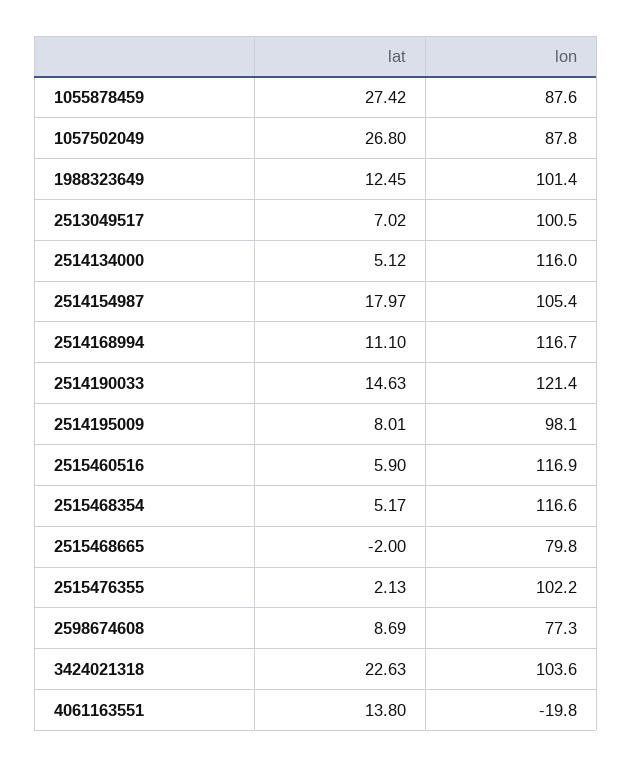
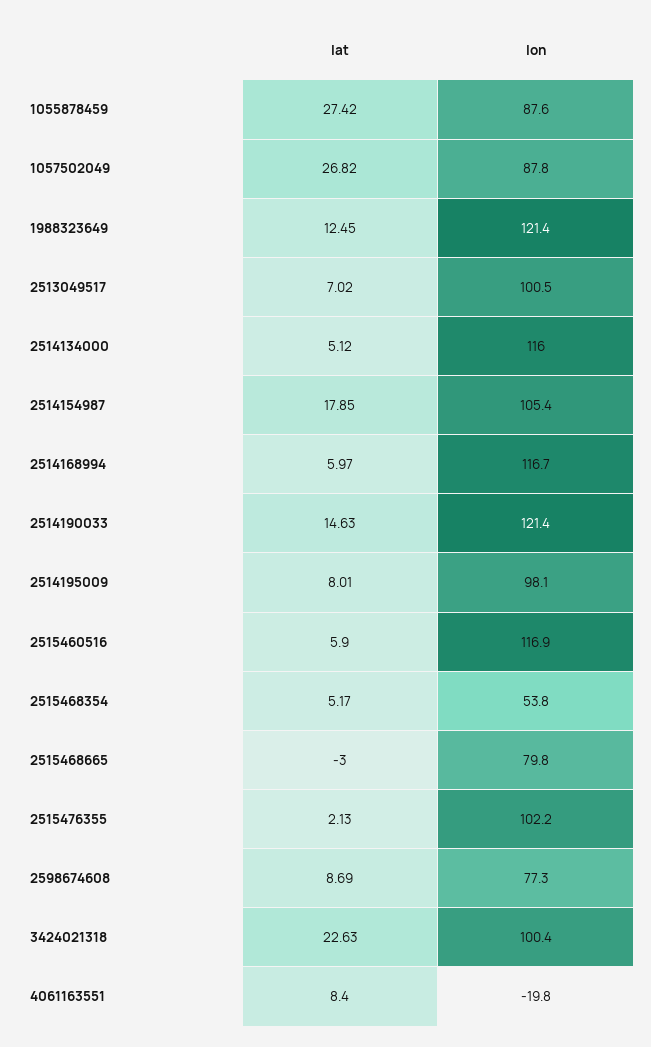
lat, 1057502049: 26.8 -> 26.82
lon, 1988323649: 101.4 -> 121.4
lat, 2514154987: 17.97 -> 17.85
lat, 2514168994: 11.1 -> 5.97
lon, 2515468354: 116.6 -> 53.8
lat, 2515468665: -2 -> -3
lon, 3424021318: 103.6 -> 100.4
lat, 4061163551: 13.8 -> 8.4

